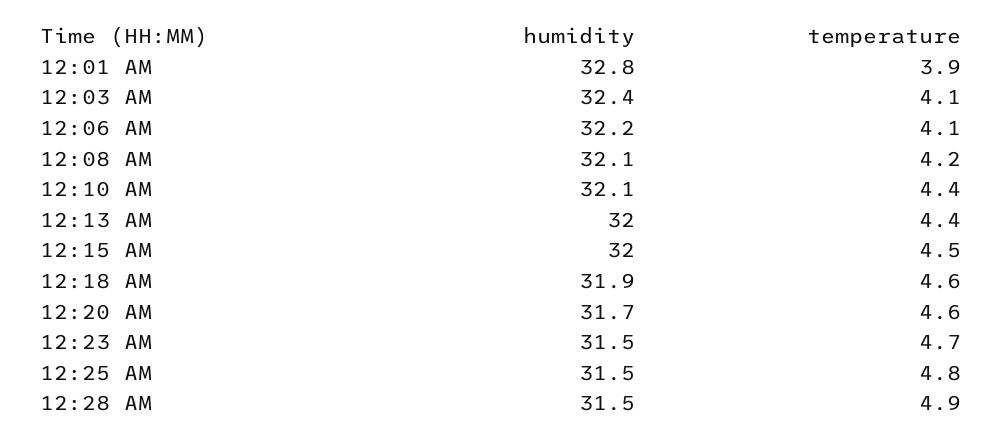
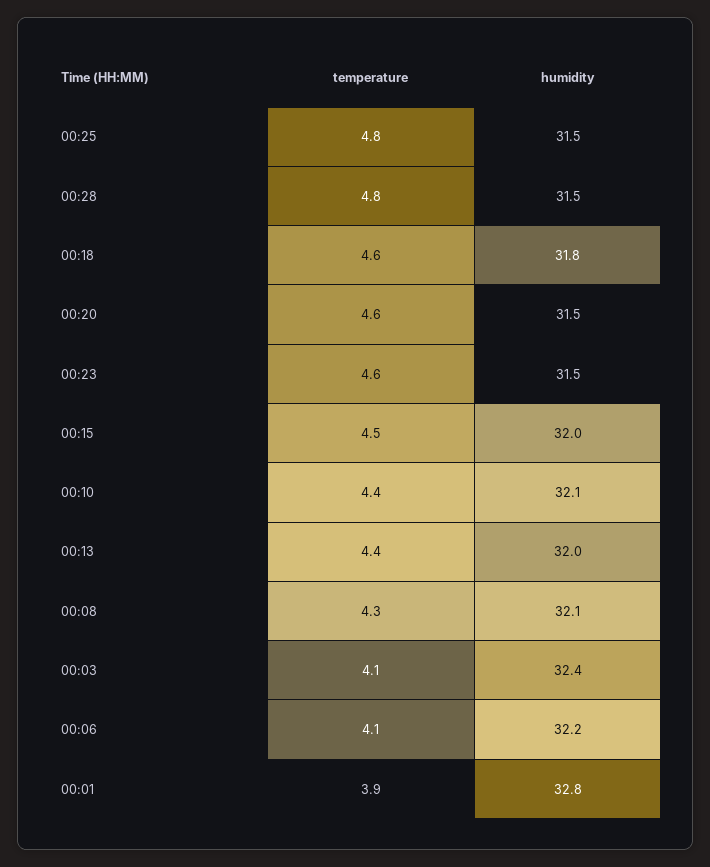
temperature, 12:08 AM: 4.2 -> 4.3
humidity, 12:18 AM: 31.9 -> 31.8
humidity, 12:20 AM: 31.7 -> 31.5
temperature, 12:23 AM: 4.7 -> 4.6
temperature, 12:28 AM: 4.9 -> 4.8

